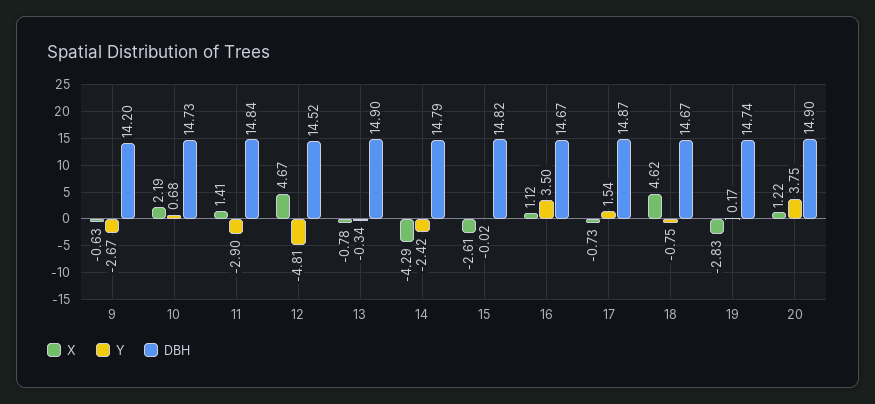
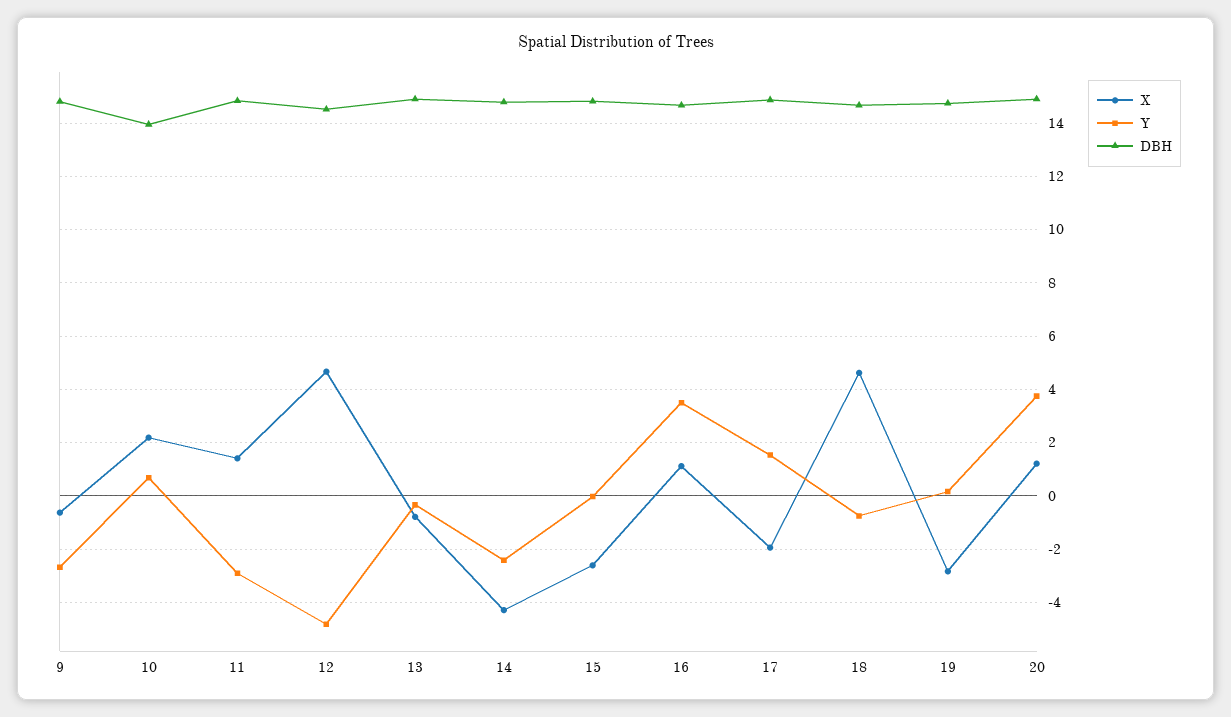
DBH, 9: 14.2 -> 14.75
DBH, 10: 14.73 -> 14
X, 17: -0.73 -> -2

